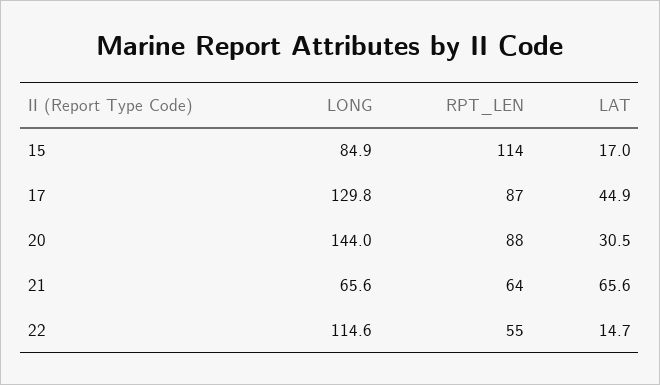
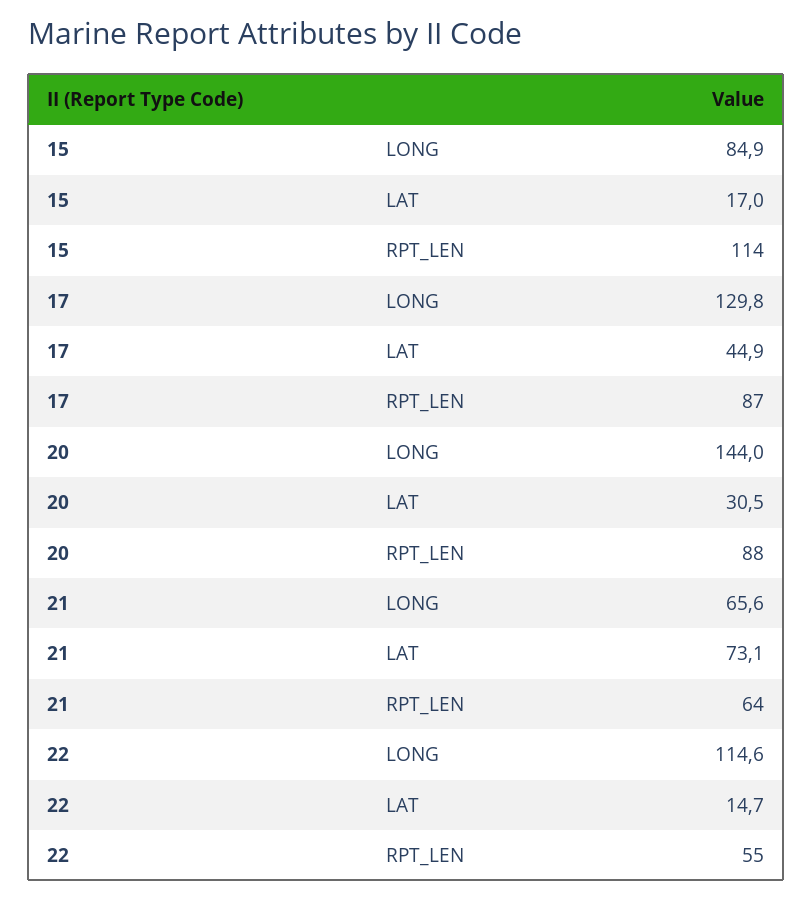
LAT, 21: 65.6 -> 73.1

